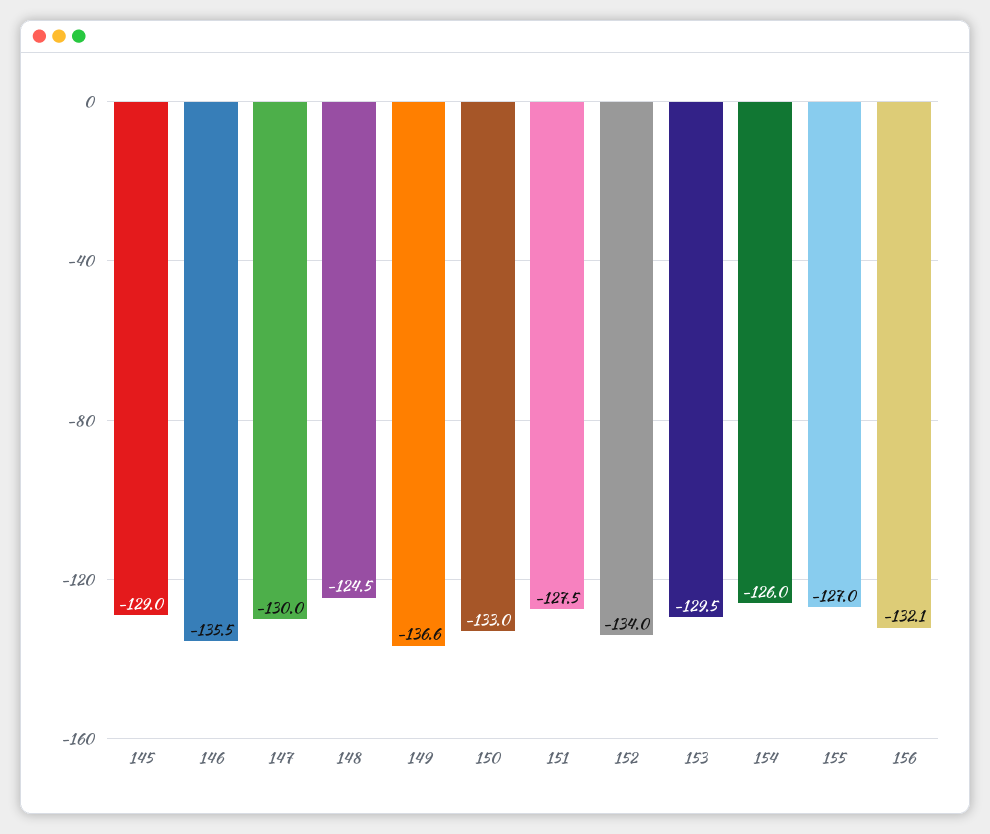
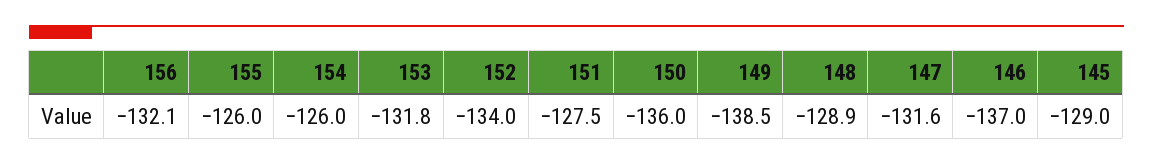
146: -135.5 -> -137
147: -130 -> -131.6
148: -124.5 -> -128.9
149: -136.6 -> -138.5
150: -133 -> -136
153: -129.5 -> -131.8
155: -127 -> -126

